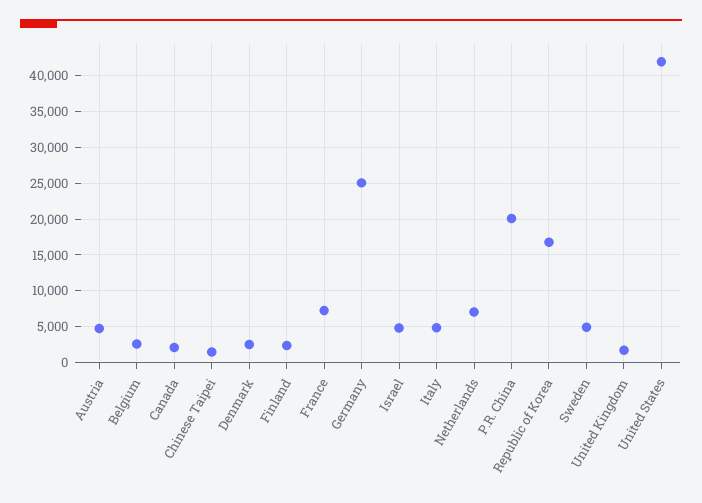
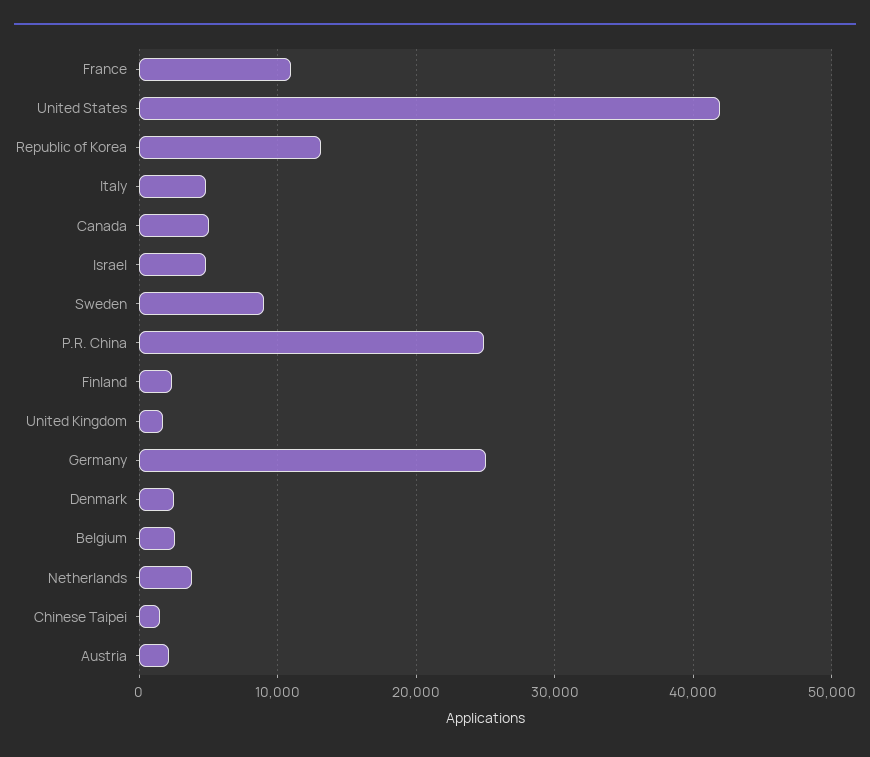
Austria: 5000 -> 2000
Canada: 2000 -> 5000
France: 7000 -> 11000
Netherlands: 7000 -> 4000
P.R. China: 20000 -> 25000
Republic of Korea: 17000 -> 13000
Sweden: 5000 -> 9000

